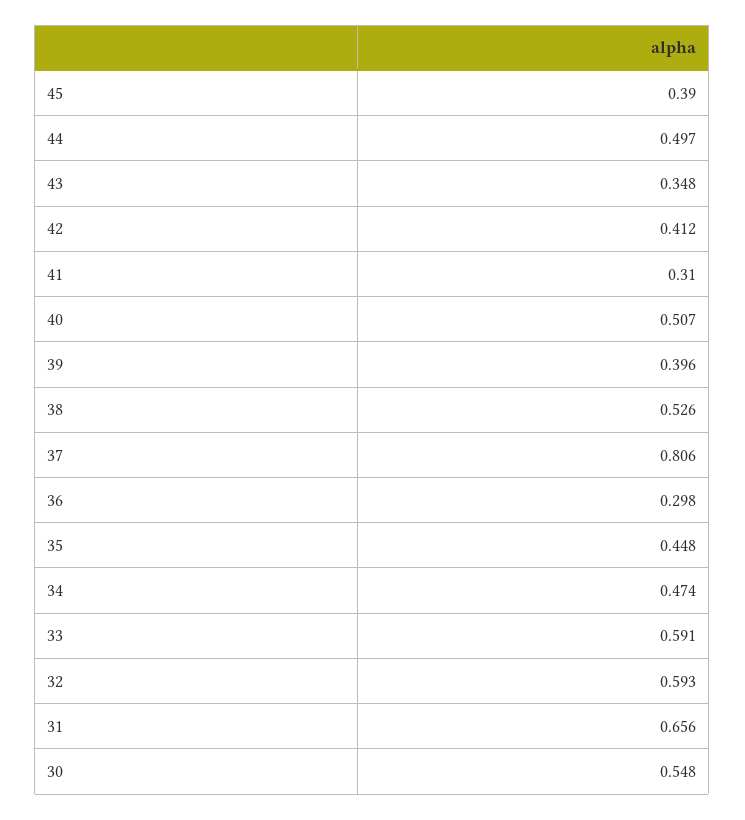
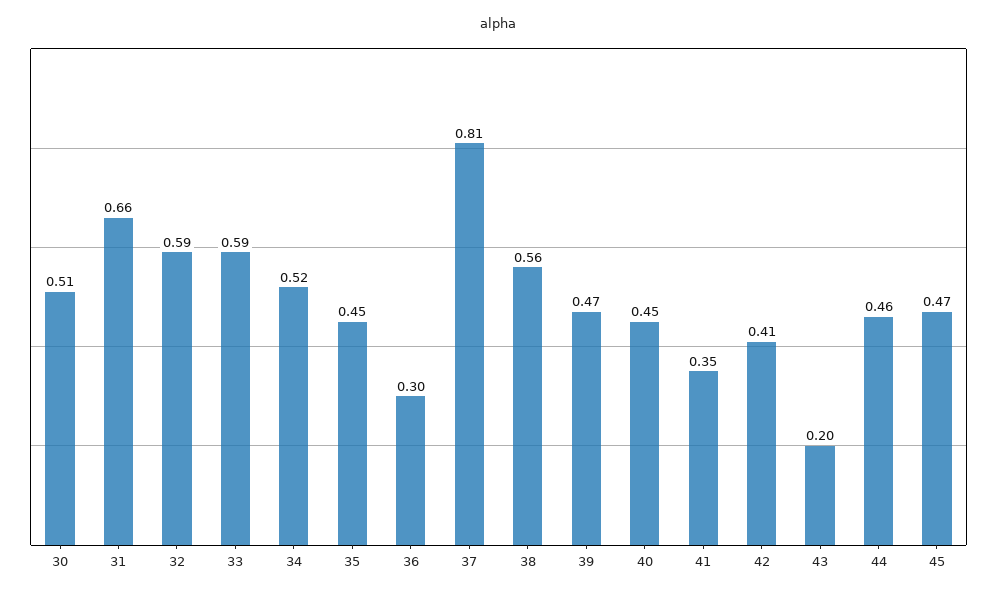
45: 0.39 -> 0.47
44: 0.497 -> 0.46
43: 0.348 -> 0.2
41: 0.31 -> 0.35
40: 0.507 -> 0.45
39: 0.396 -> 0.47
38: 0.526 -> 0.56
34: 0.474 -> 0.52
30: 0.548 -> 0.51

